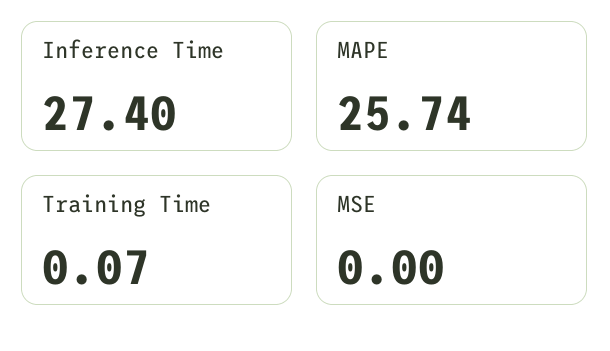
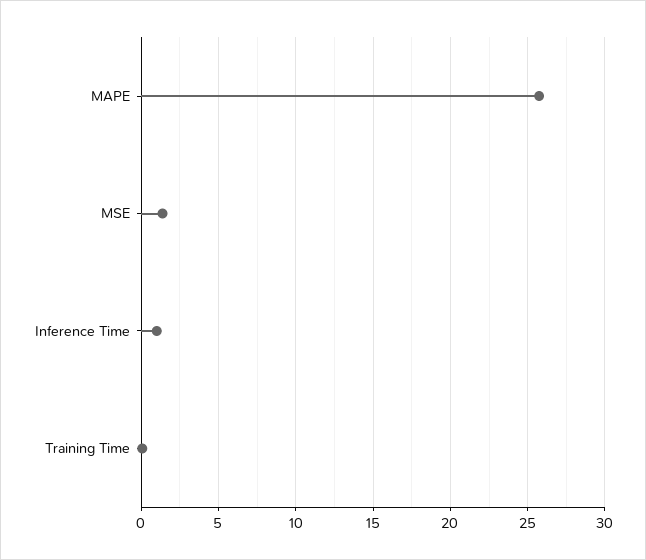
Inference Time: 27.4 -> 1
MSE: 0 -> 1.5

